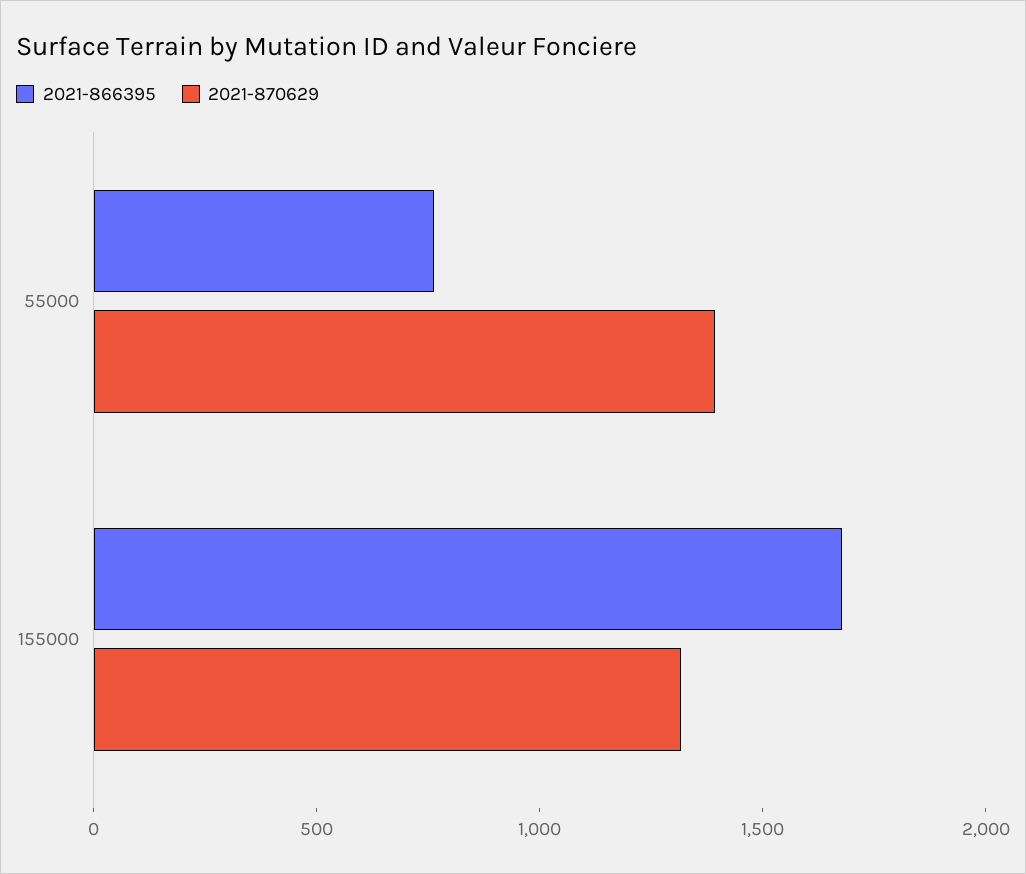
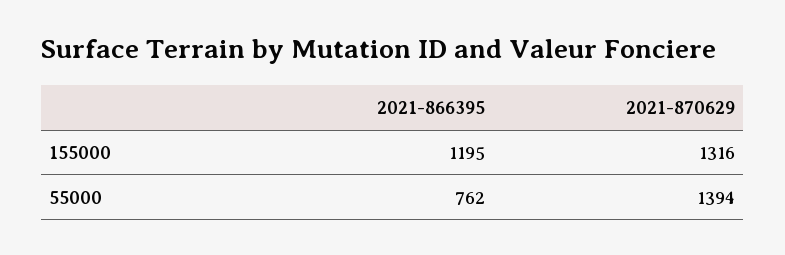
2021-866395, 155000: 1700 -> 1195

